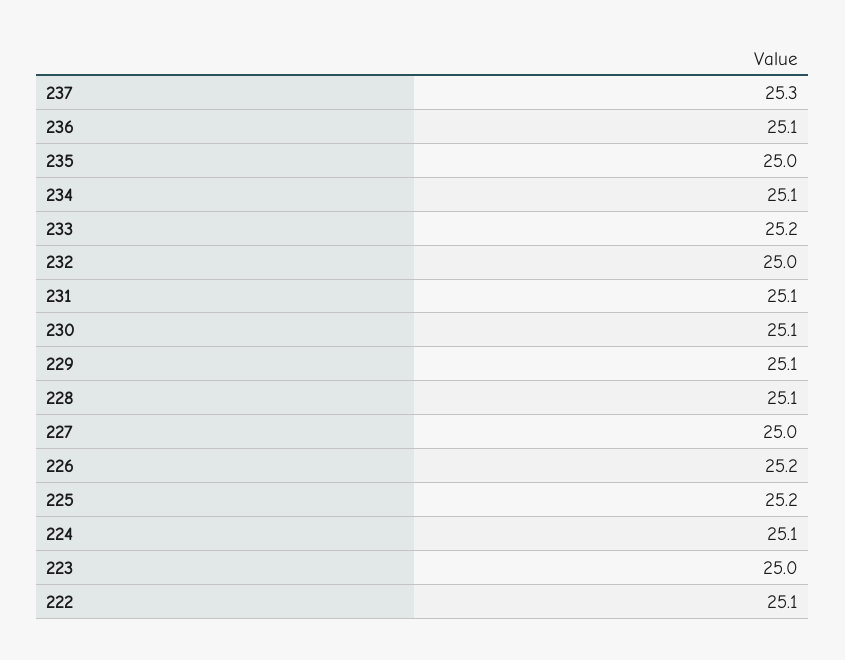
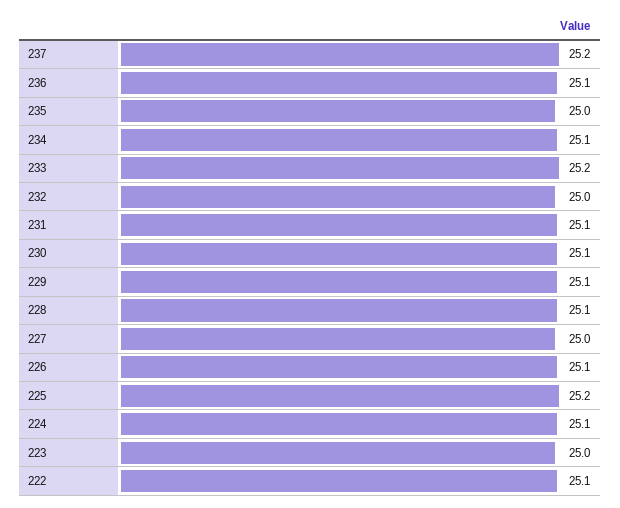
237: 25.3 -> 25.2
226: 25.2 -> 25.1

